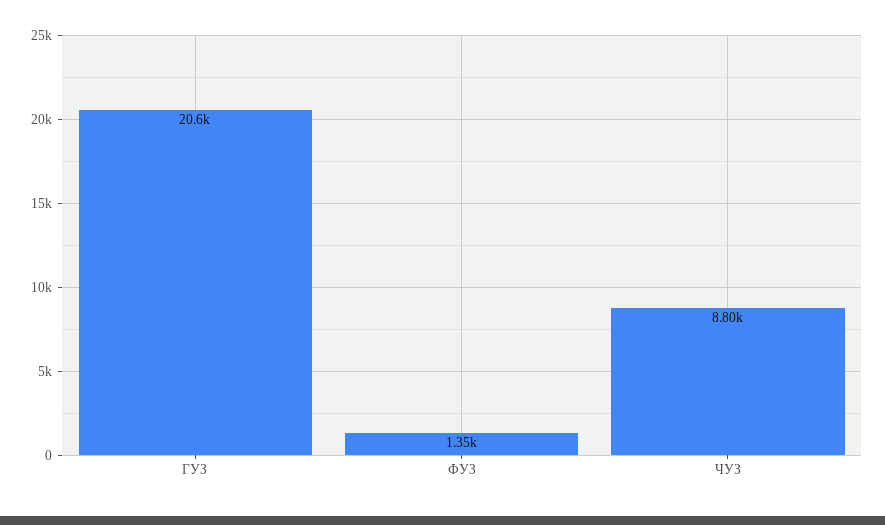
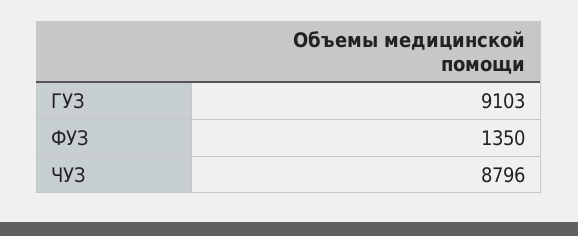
ГУЗ: 20600 -> 9103

